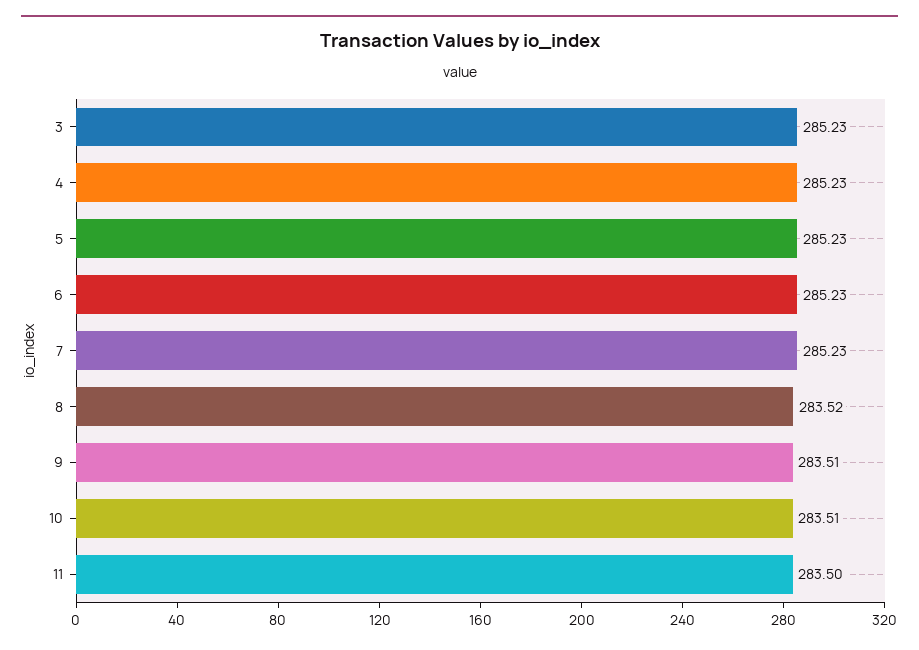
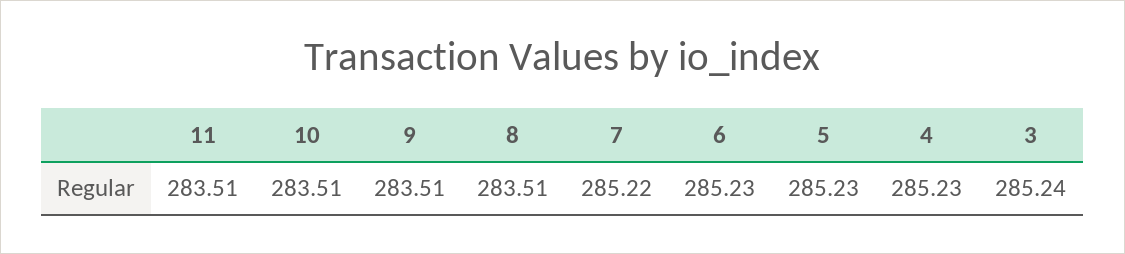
3: 285.23 -> 285.24
7: 285.23 -> 285.22
8: 283.52 -> 283.51
11: 283.5 -> 283.51

